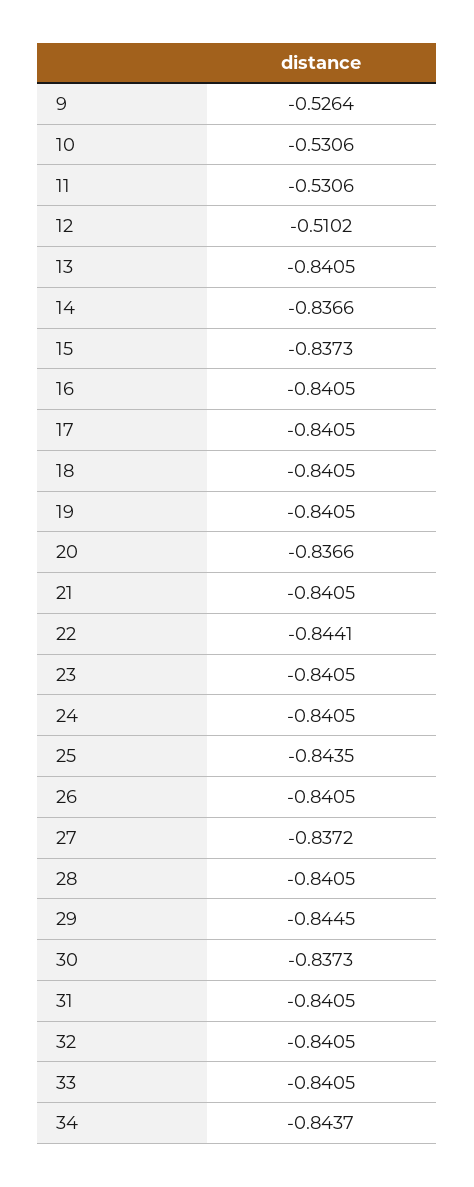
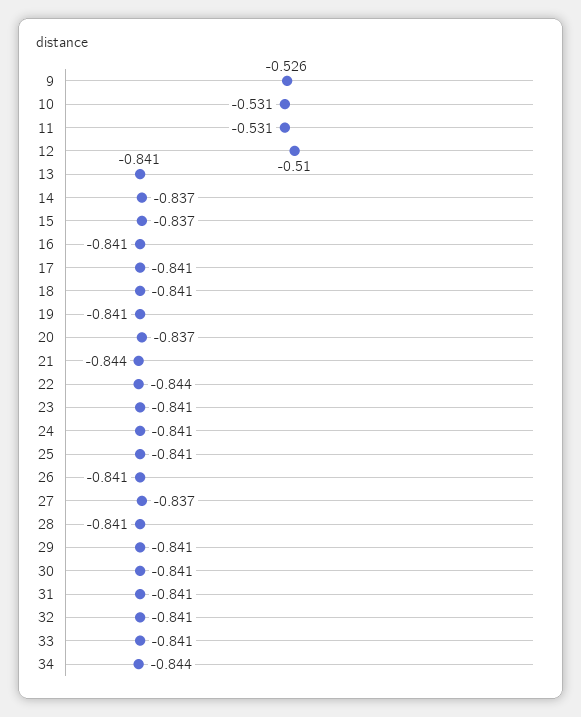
21: -0.8405 -> -0.844
25: -0.8435 -> -0.841
29: -0.8445 -> -0.841
30: -0.8373 -> -0.841

